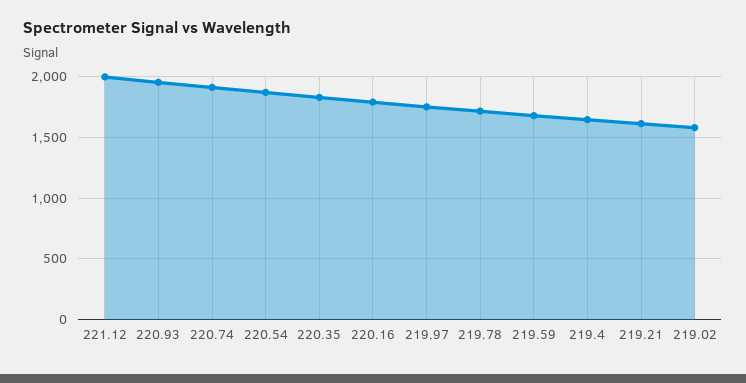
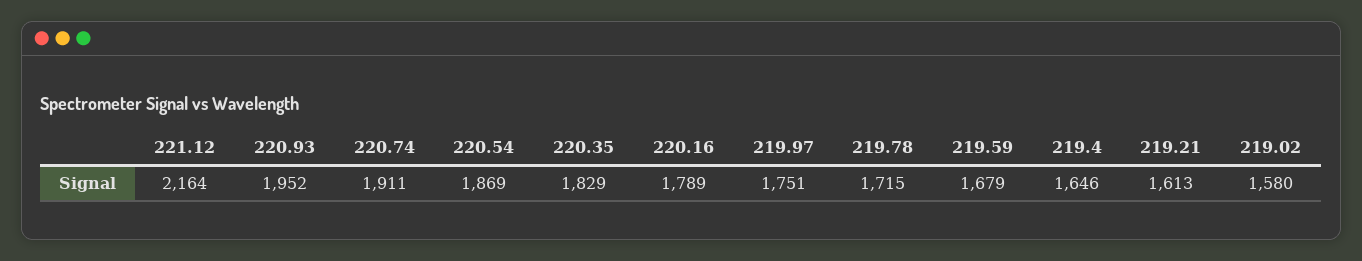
221.12: 2000 -> 2164

